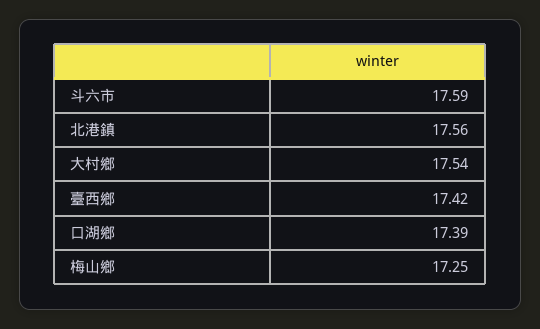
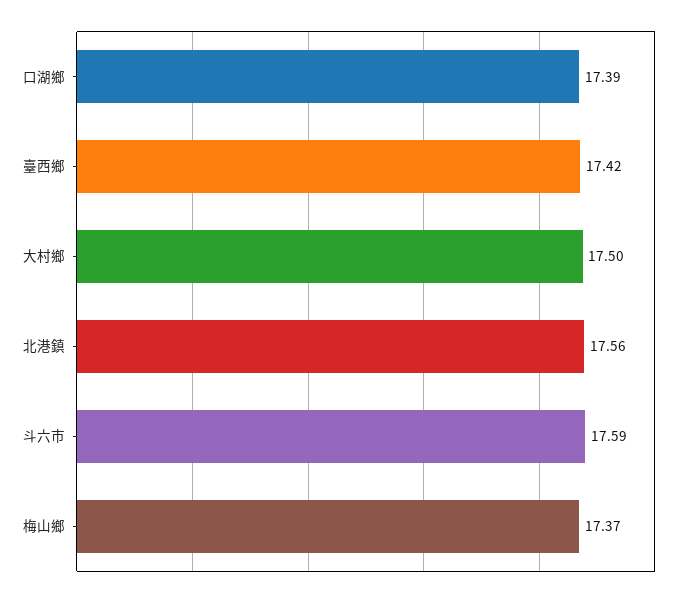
大村鄉: 17.54 -> 17.5
梅山鄉: 17.25 -> 17.37

